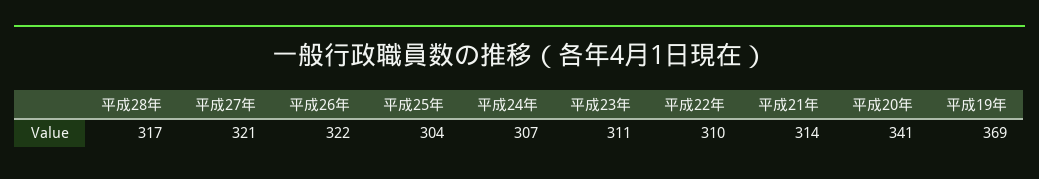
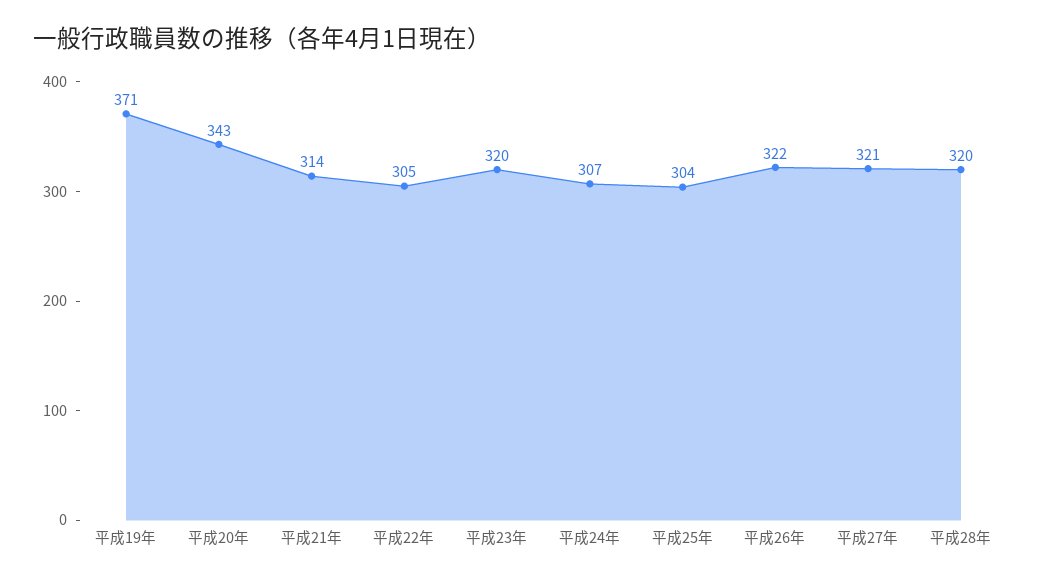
平成28年: 317 -> 320
平成23年: 311 -> 320
平成22年: 310 -> 305
平成20年: 341 -> 343
平成19年: 369 -> 371

